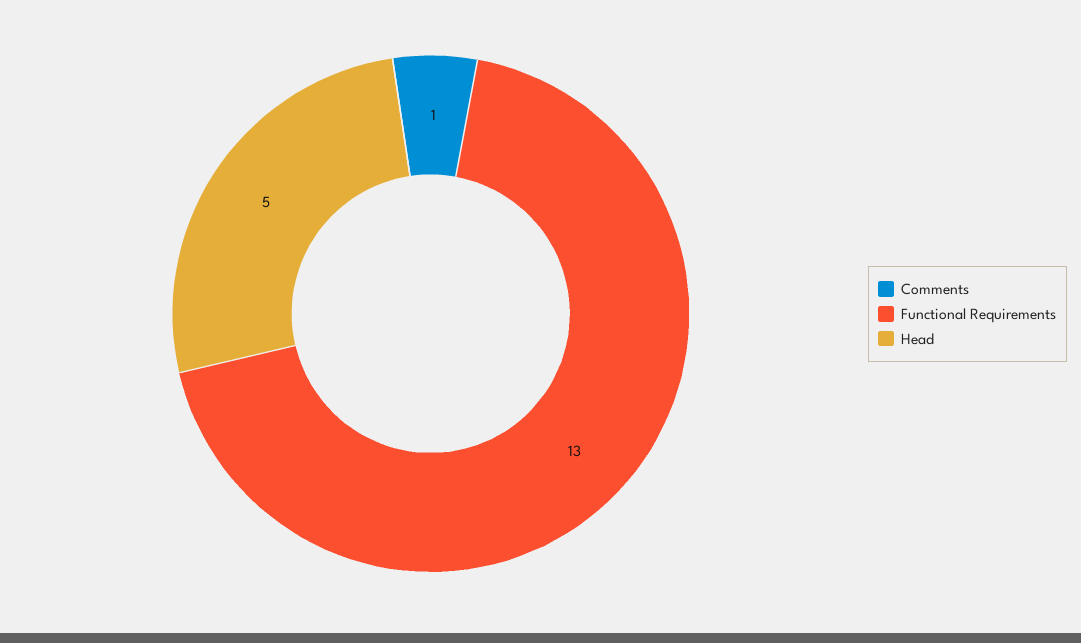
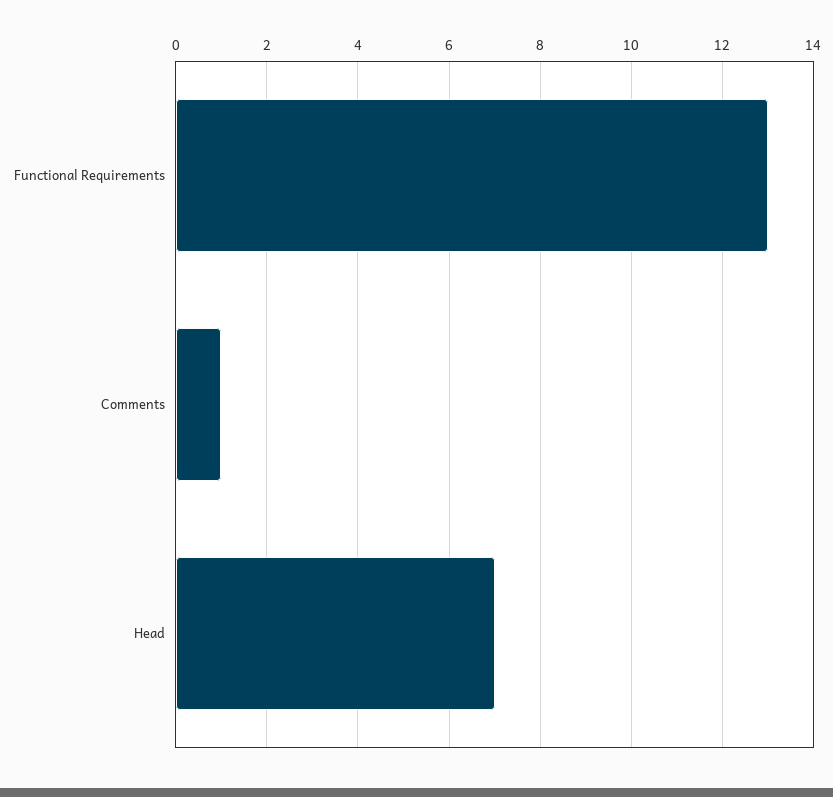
Head: 5 -> 7

